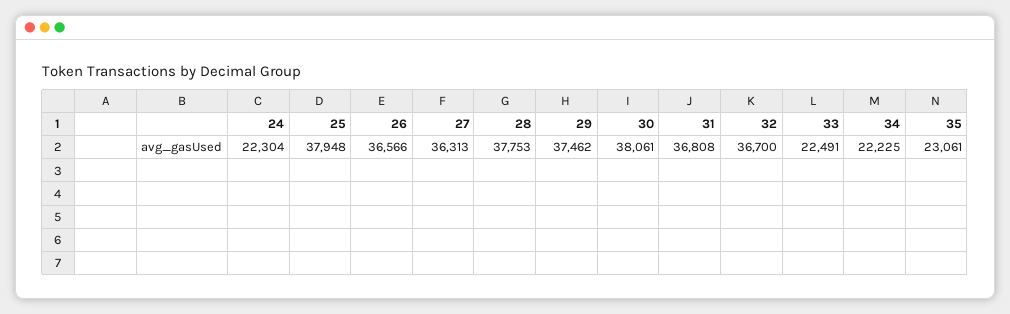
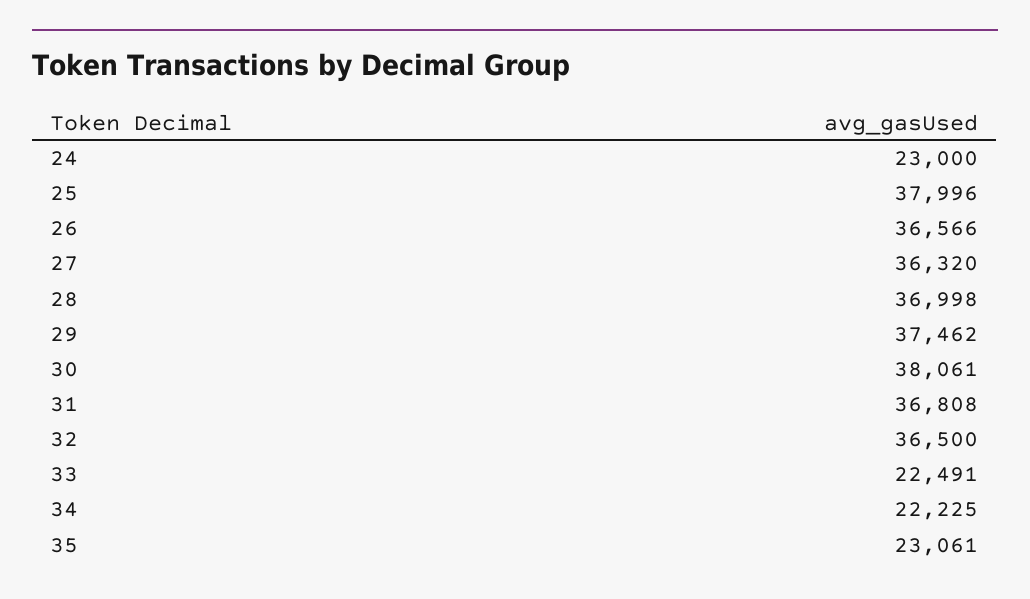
24: 22304 -> 23000
25: 37948 -> 37996
27: 36313 -> 36320
28: 37753 -> 36998
32: 36700 -> 36500

